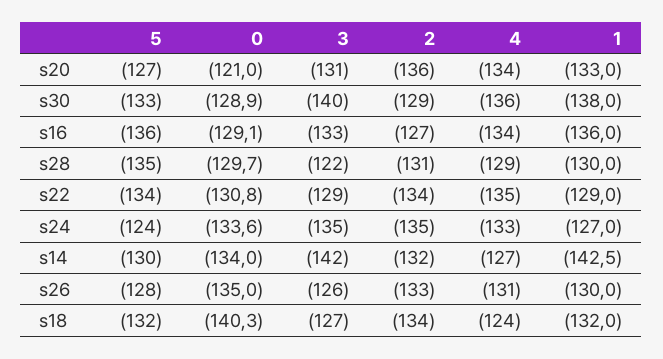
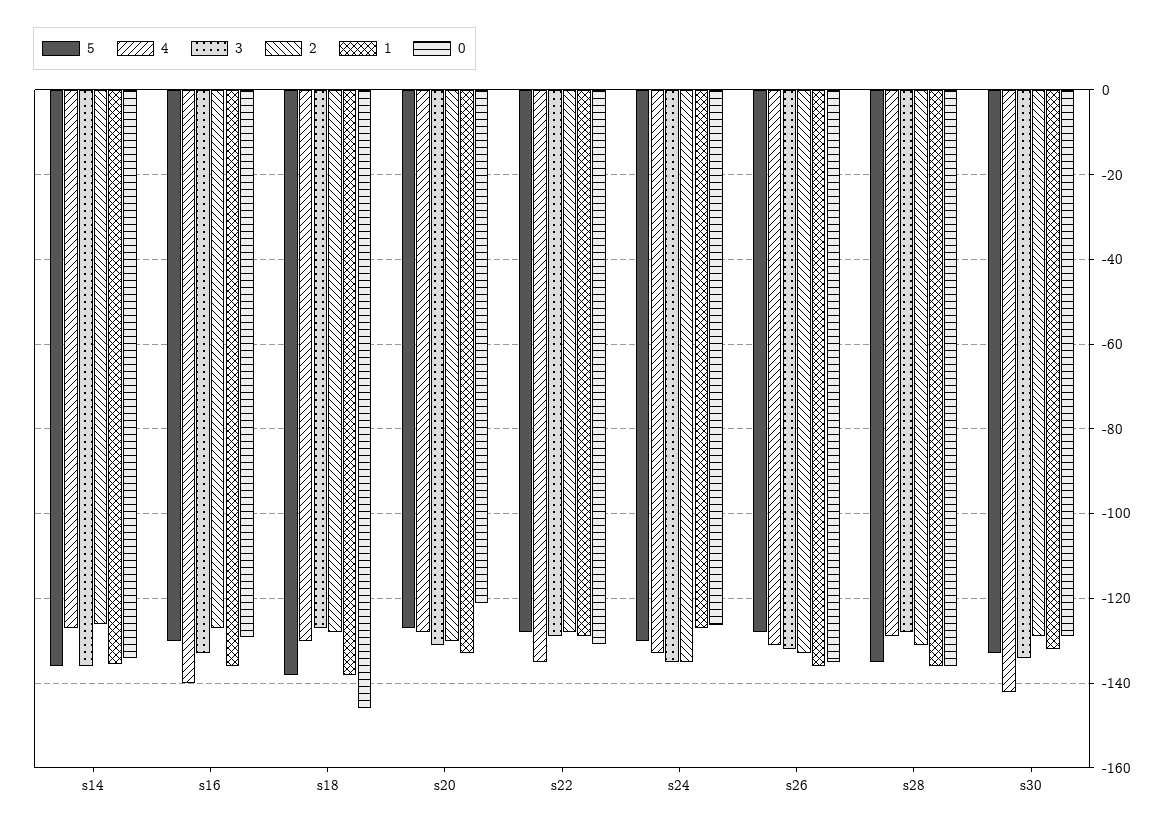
2, s20: -136 -> -130
4, s20: -134 -> -128
3, s30: -140 -> -134
4, s30: -136 -> -142
1, s30: -138 -> -132
5, s16: -136 -> -130
4, s16: -134 -> -140
0, s28: -129.7 -> -136
3, s28: -122 -> -128
1, s28: -130 -> -136
5, s22: -134 -> -128
2, s22: -134 -> -128
5, s24: -124 -> -130
0, s24: -133.6 -> -126
5, s14: -130 -> -136
3, s14: -142 -> -136
2, s14: -132 -> -126
1, s14: -142.5 -> -136
3, s26: -126 -> -132
1, s26: -130 -> -136
5, s18: -132 -> -138
0, s18: -140.3 -> -146
2, s18: -134 -> -128
4, s18: -124 -> -130
1, s18: -132 -> -138

